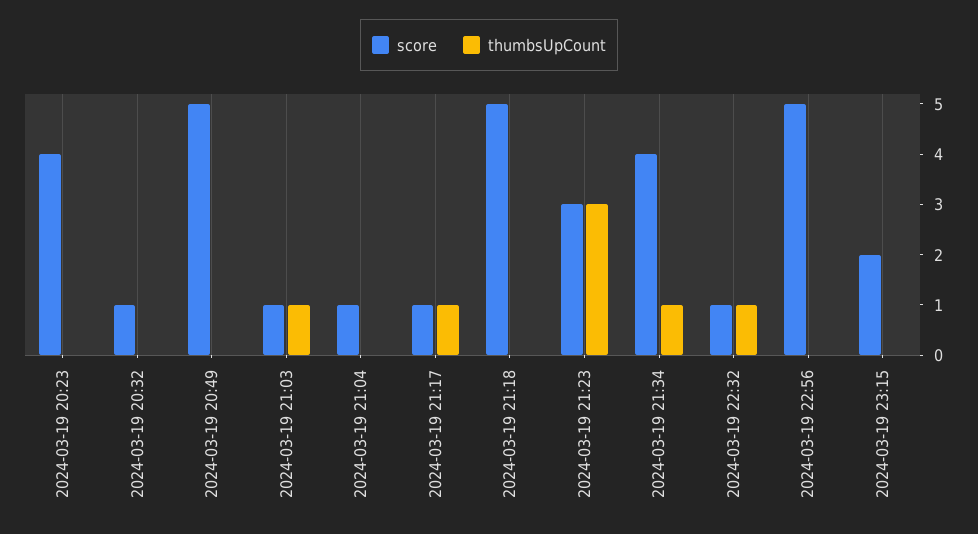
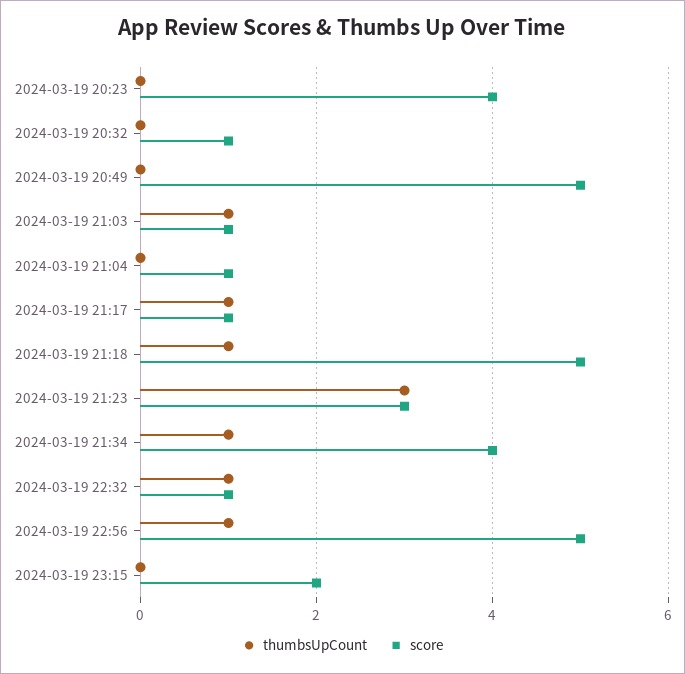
thumbsUpCount, 2024-03-19 21:18: 0 -> 1
thumbsUpCount, 2024-03-19 22:56: 0 -> 1

